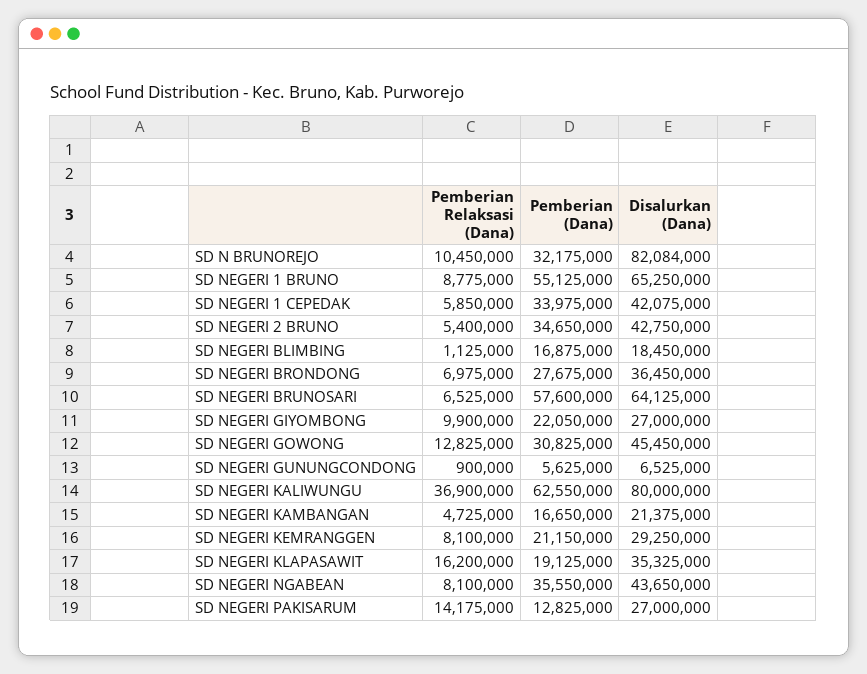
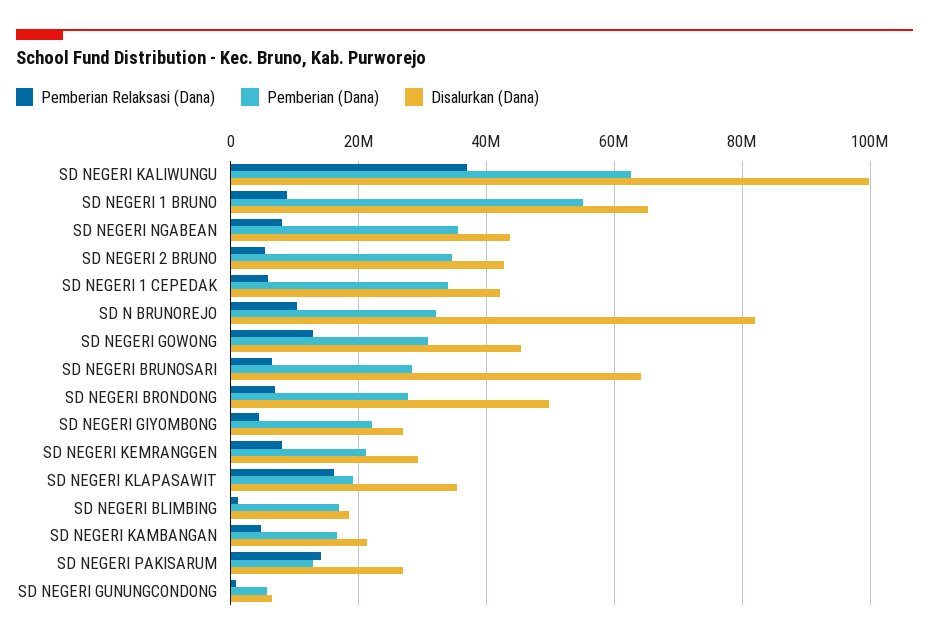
Disalurkan (Dana), SD NEGERI BRONDONG: 36450000 -> 50000000
Pemberian (Dana), SD NEGERI BRUNOSARI: 57600000 -> 28000000
Pemberian Relaksasi (Dana), SD NEGERI GIYOMBONG: 9900000 -> 4000000
Disalurkan (Dana), SD NEGERI KALIWUNGU: 80000000 -> 100000000

